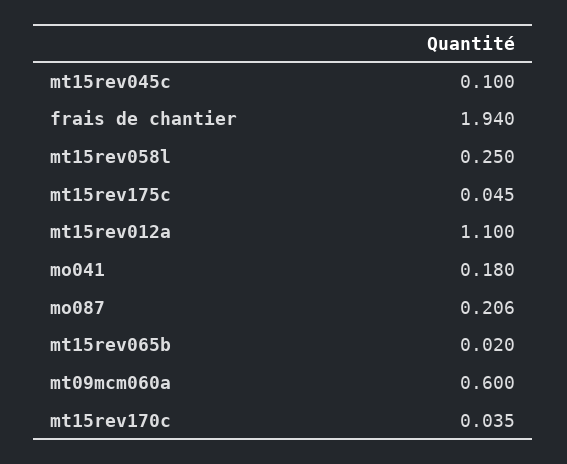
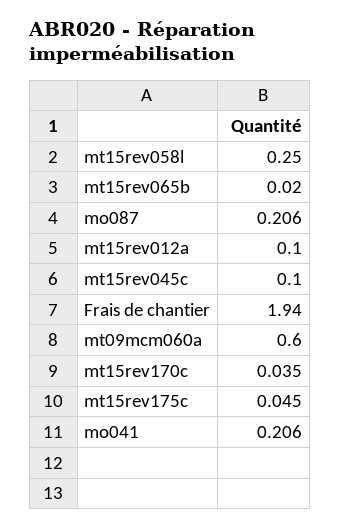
mt15rev012a: 1.1 -> 0.1
mo041: 0.18 -> 0.206

